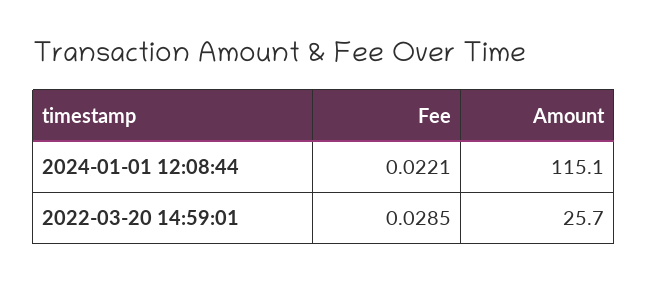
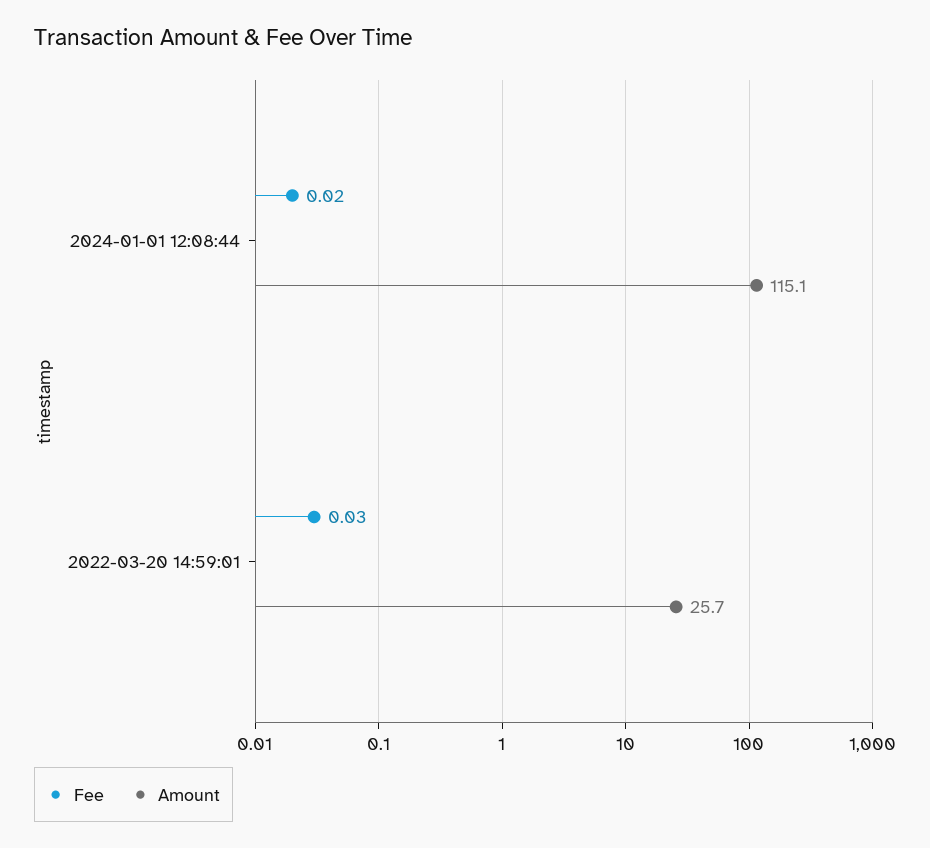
Fee, 2024-01-01 12:08:44: 0.0221 -> 0.02
Fee, 2022-03-20 14:59:01: 0.0285 -> 0.03

